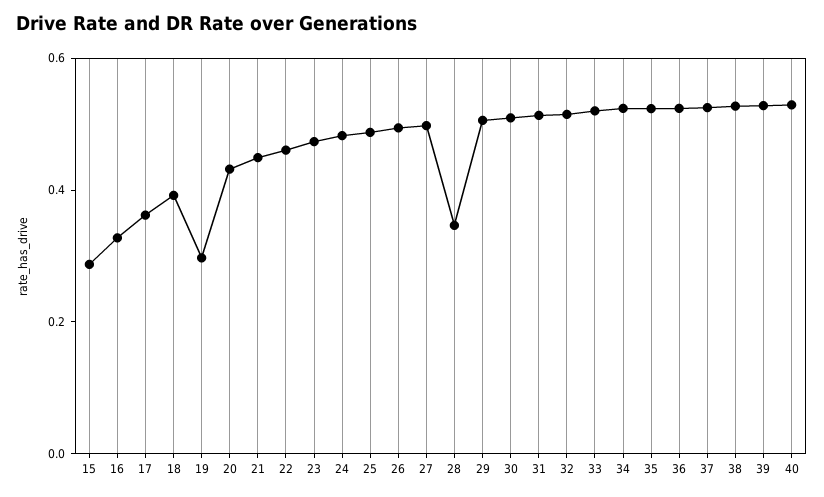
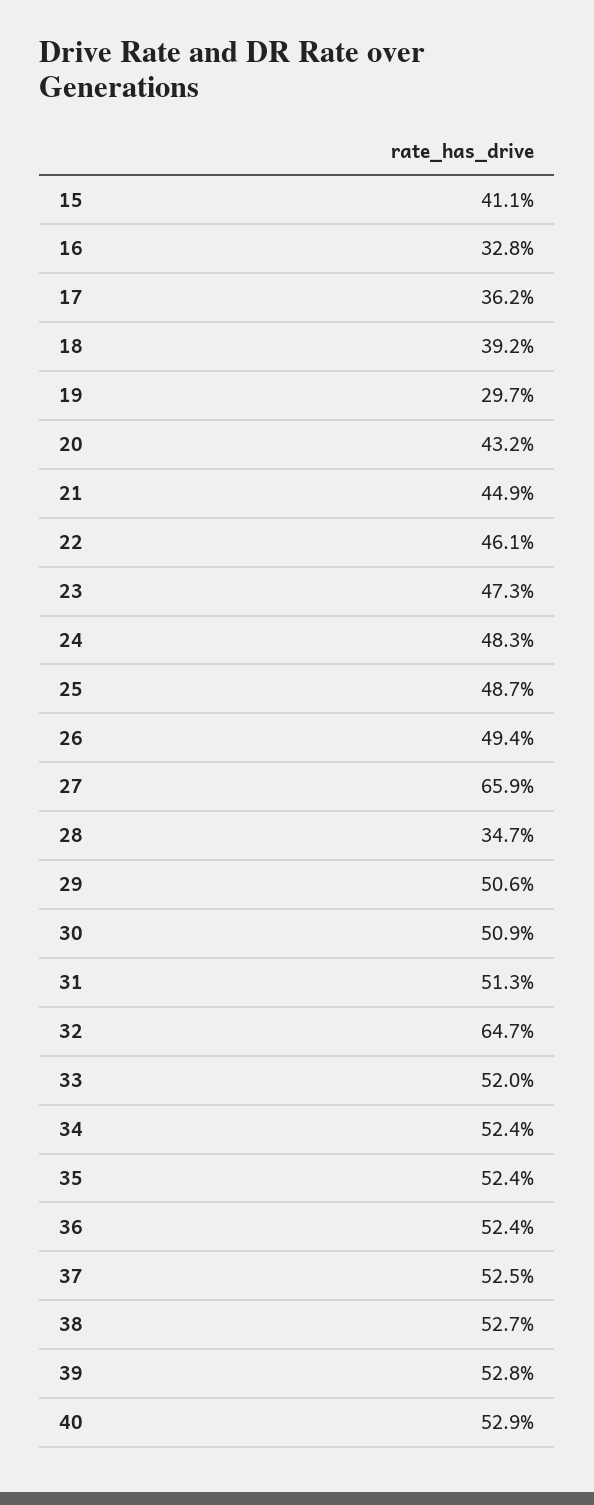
15: 0.3 -> 0.411
27: 0.5 -> 0.659
32: 0.5 -> 0.647

